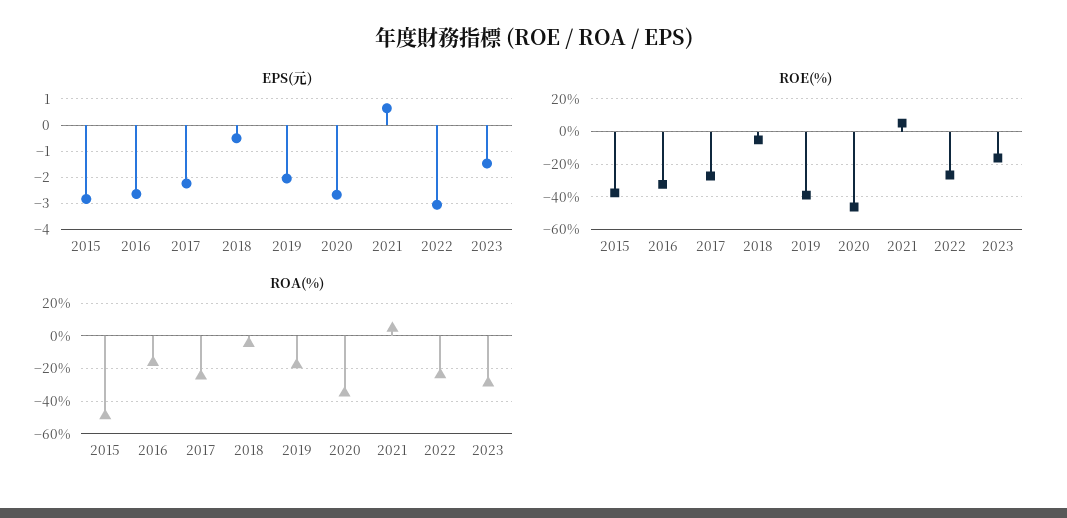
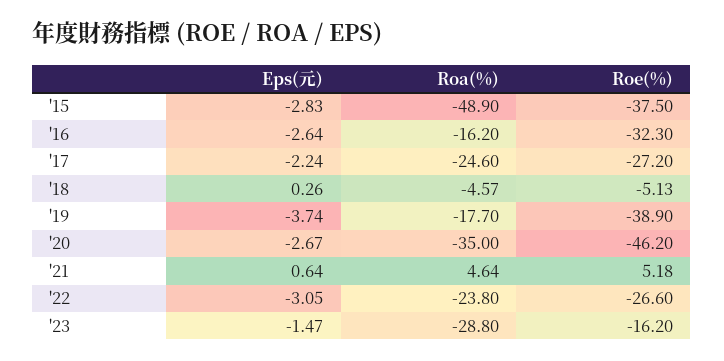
EPS(元), 2018: -0.5 -> 0.26
EPS(元), 2019: -2 -> -3.74

